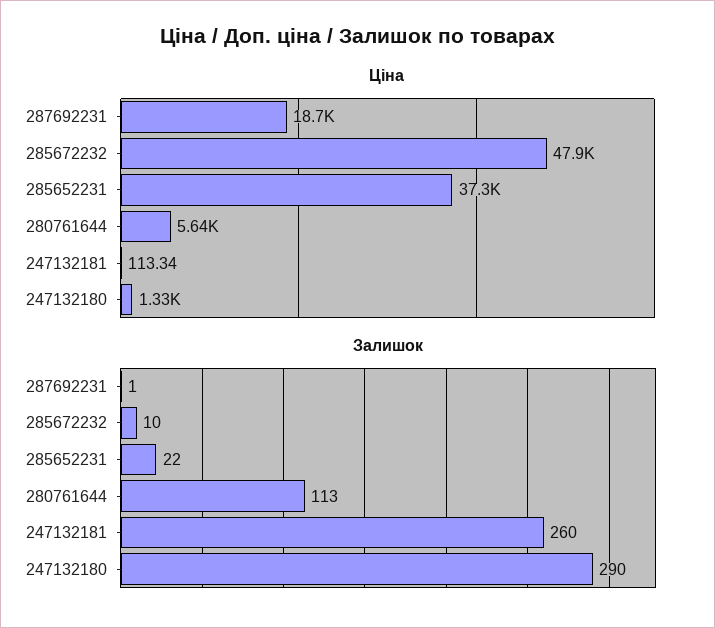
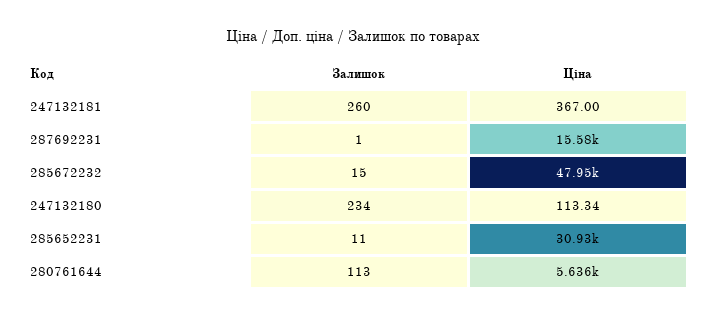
Ціна, 287692231: 18700 -> 15580
Ціна, 285652231: 37300 -> 30930
Ціна, 247132181: 113.34 -> 367
Ціна, 247132180: 1330 -> 113.34
Залишок, 285672232: 10 -> 15
Залишок, 285652231: 22 -> 11
Залишок, 247132180: 290 -> 234

